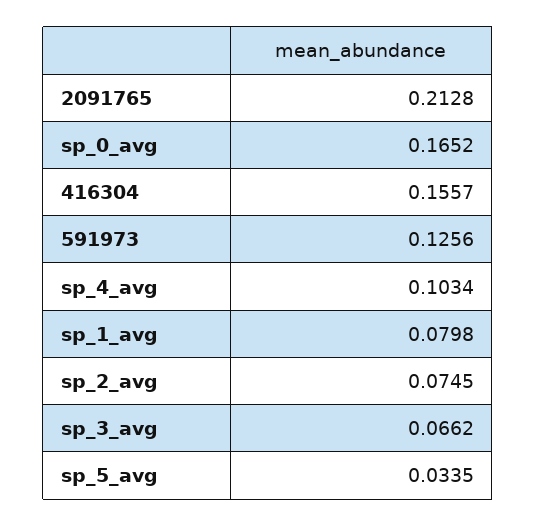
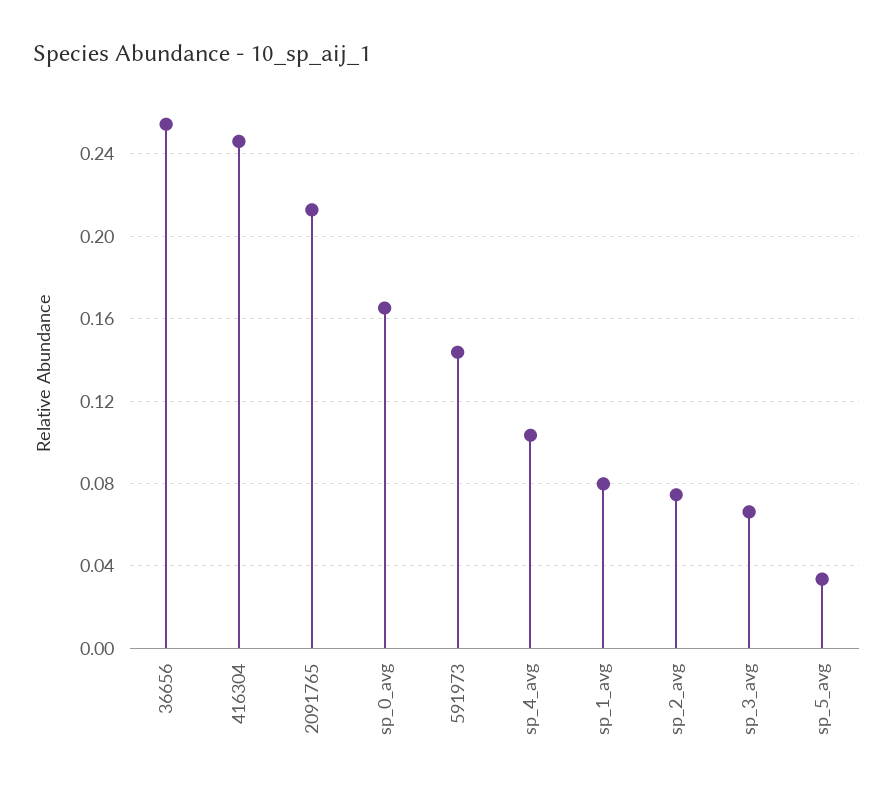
416304: 0.1557 -> 0.245
591973: 0.1256 -> 0.145
36656: none -> 0.255

